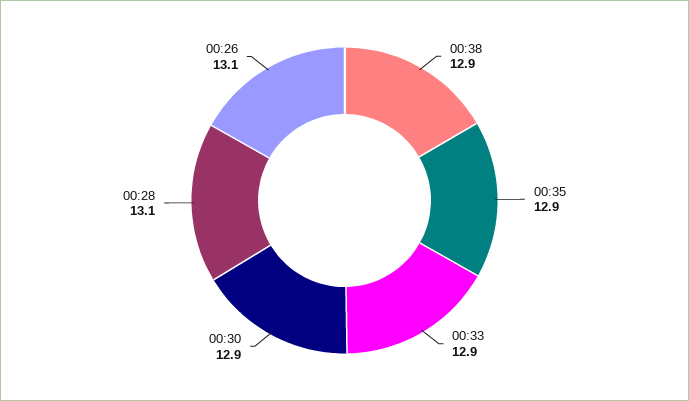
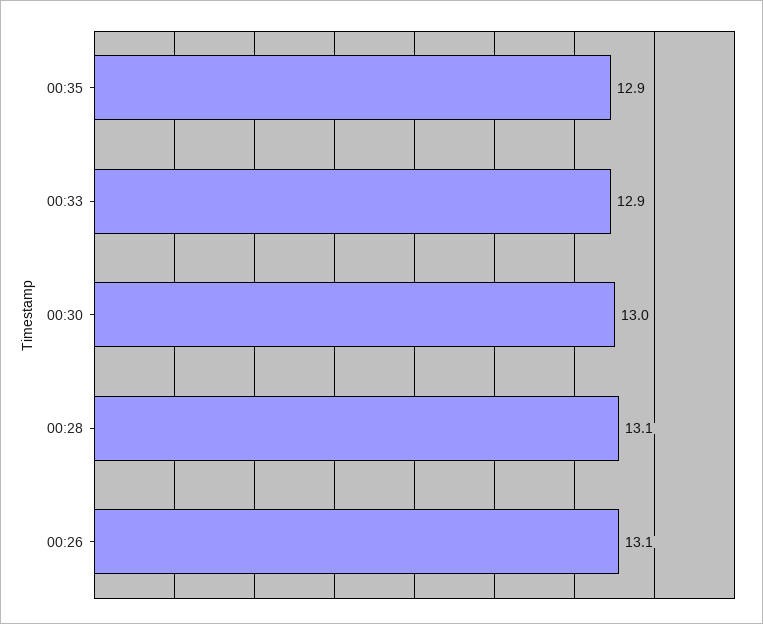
00:38: 12.9 -> none
00:30: 12.9 -> 13

